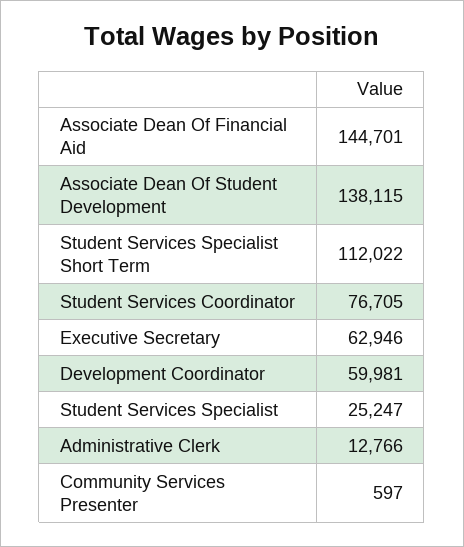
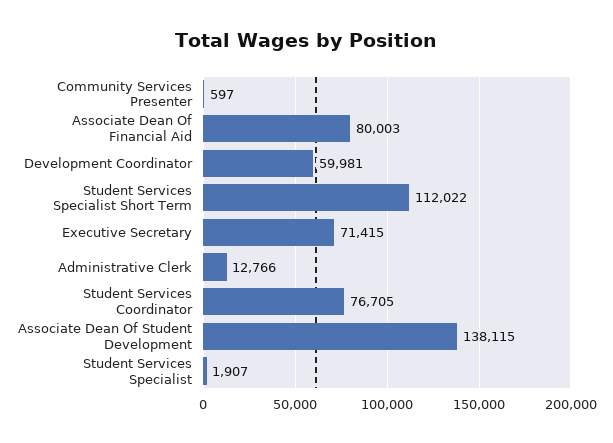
Associate Dean Of Financial Aid: 144701 -> 80003
Executive Secretary: 62946 -> 71415
Student Services Specialist: 25247 -> 1907

